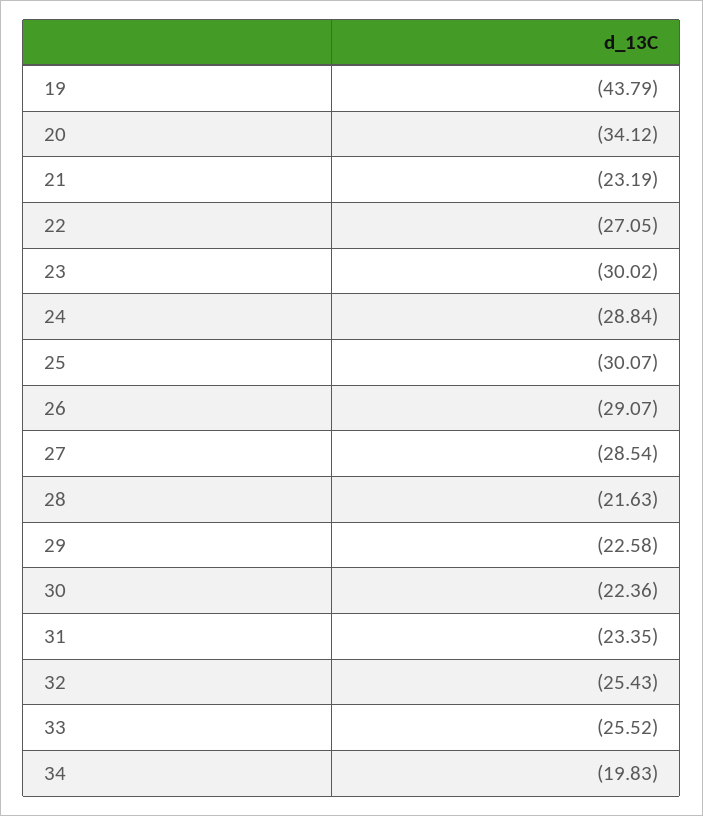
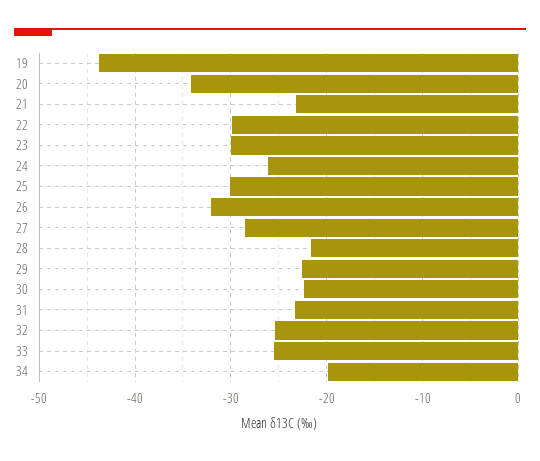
22: -27.05 -> -30
24: -28.84 -> -26
26: -29.07 -> -32

